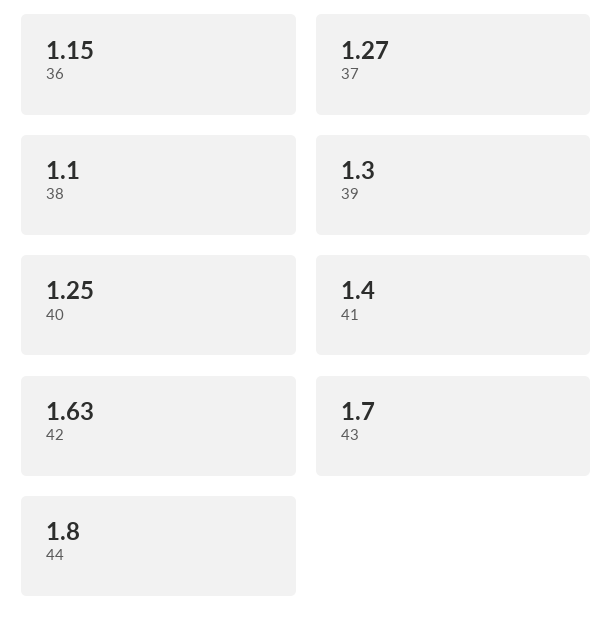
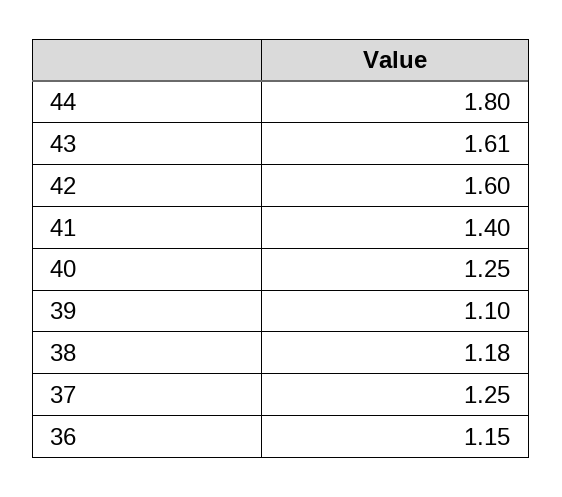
37: 1.27 -> 1.25
38: 1.1 -> 1.18
39: 1.3 -> 1.1
42: 1.63 -> 1.6
43: 1.7 -> 1.61

